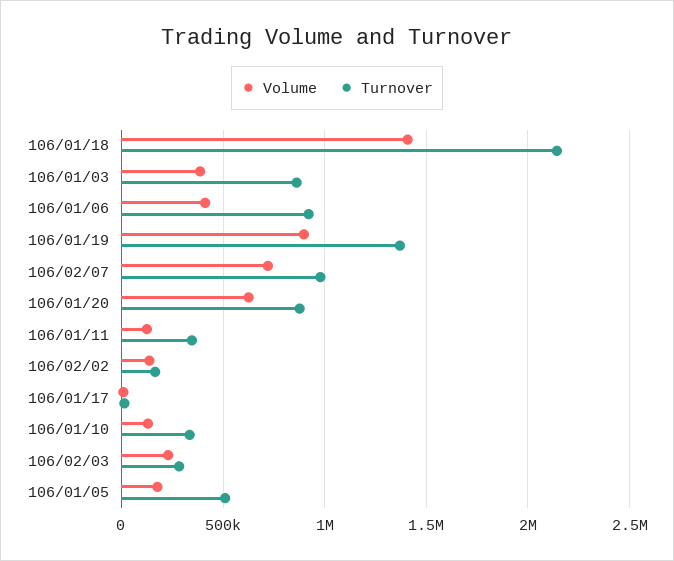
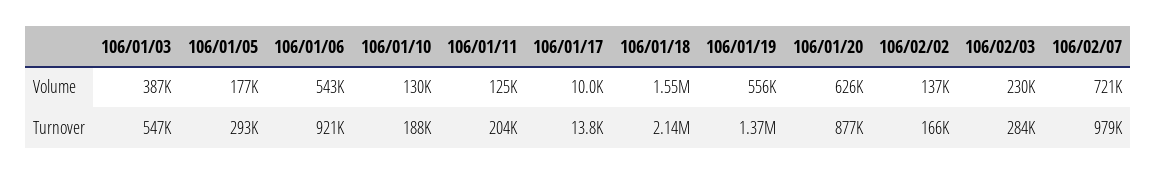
Volume, 106/01/18: 1400000 -> 1550000
Turnover, 106/01/03: 850000 -> 547000
Volume, 106/01/06: 400000 -> 543000
Volume, 106/01/19: 900000 -> 556000
Turnover, 106/01/11: 350000 -> 204000
Turnover, 106/01/10: 350000 -> 188000
Turnover, 106/01/05: 500000 -> 293000

